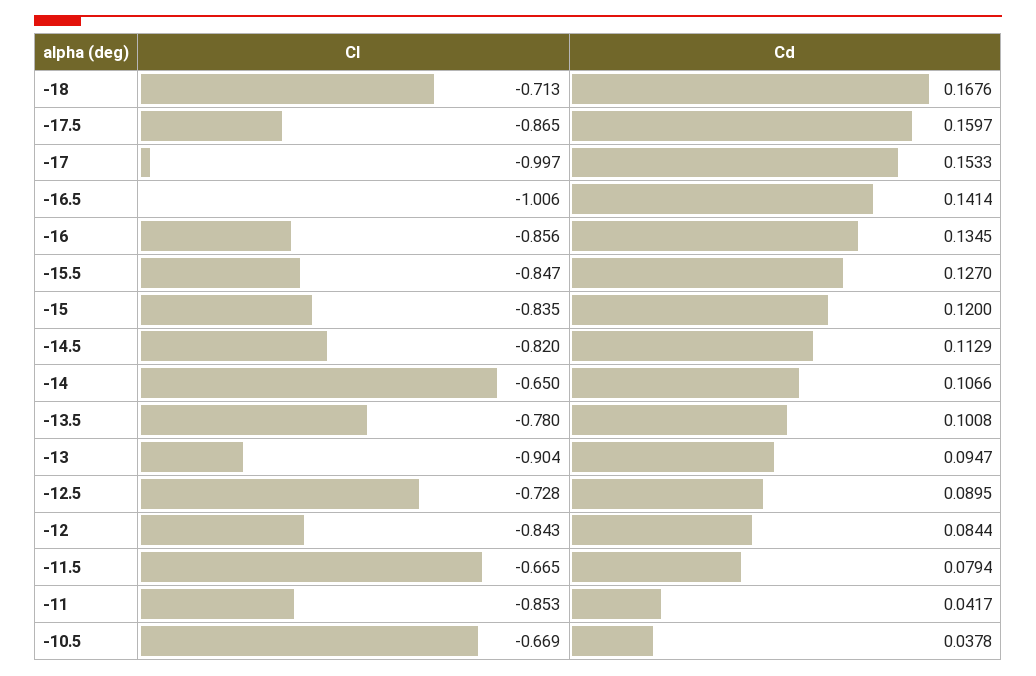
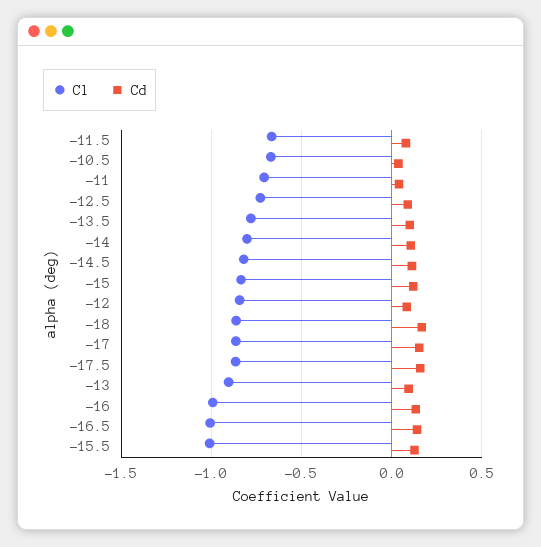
Cl, -18: -0.713 -> -0.85
Cl, -17: -0.997 -> -0.85
Cl, -16: -0.856 -> -1
Cl, -15.5: -0.847 -> -1
Cl, -14: -0.65 -> -0.8
Cl, -11: -0.853 -> -0.7

